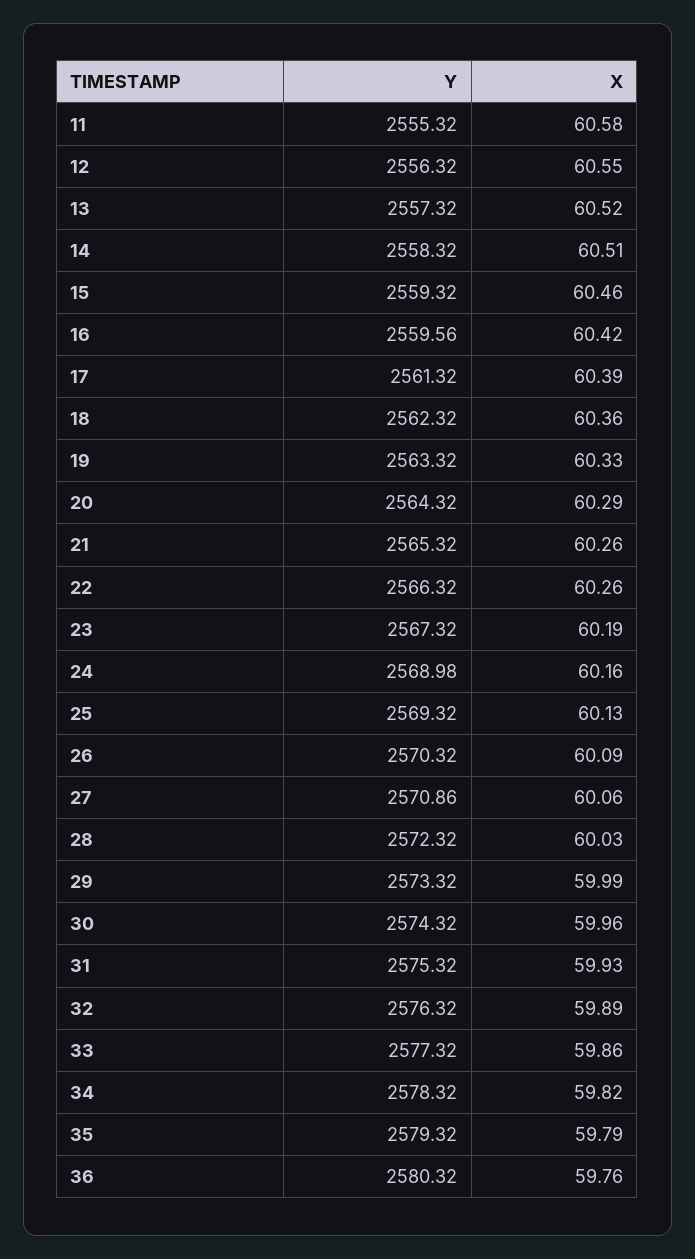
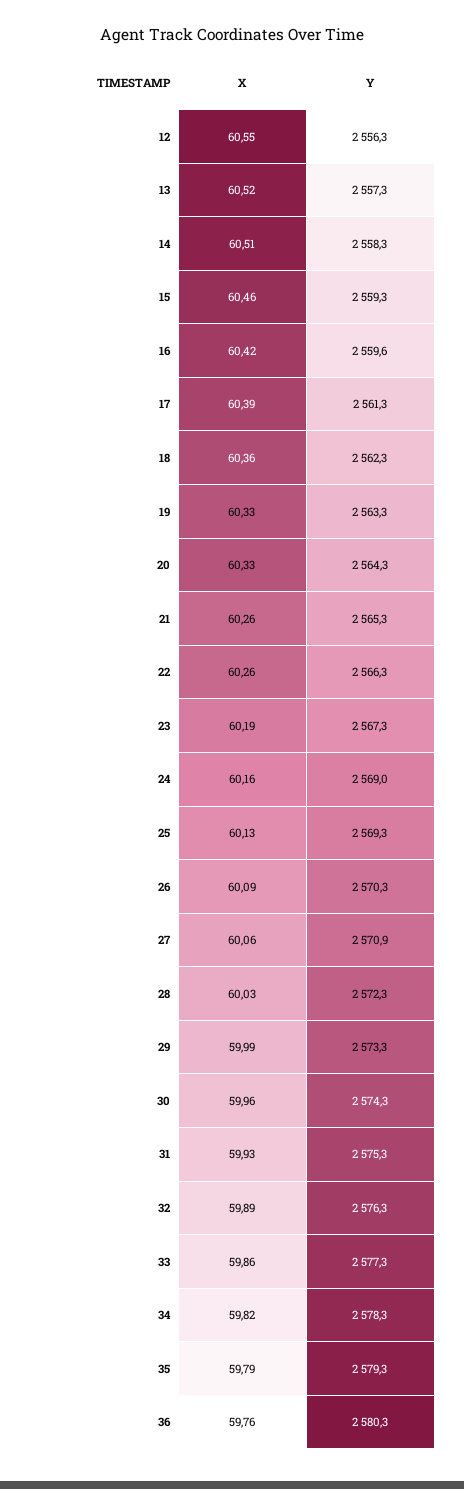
Y, 11: 2555.32 -> none
X, 11: 60.58 -> none
X, 20: 60.29 -> 60.33

